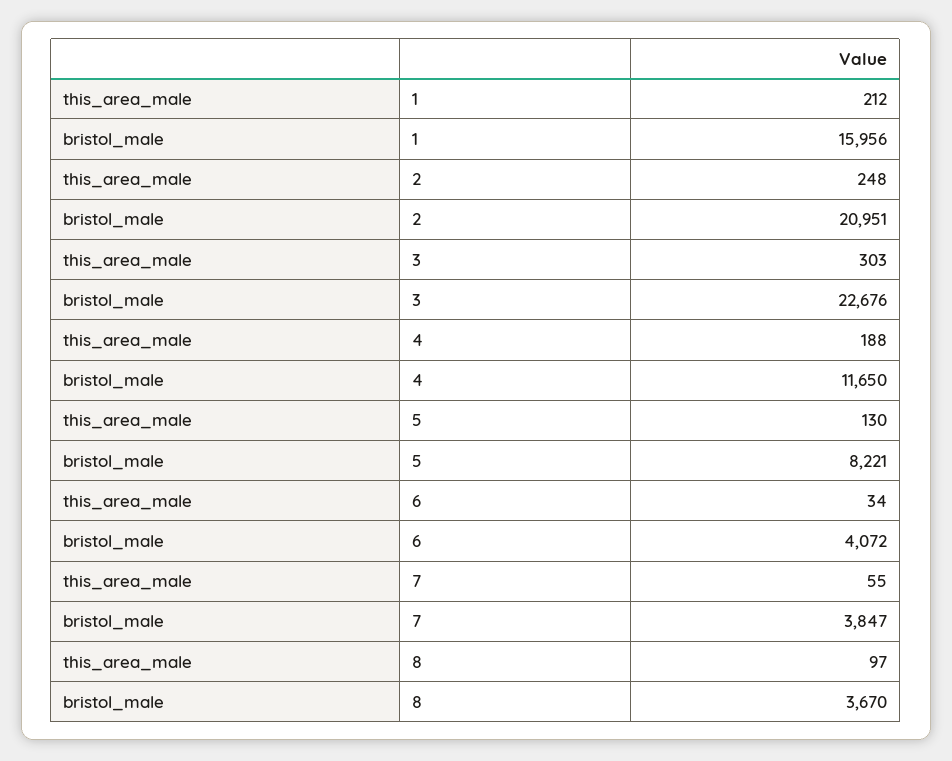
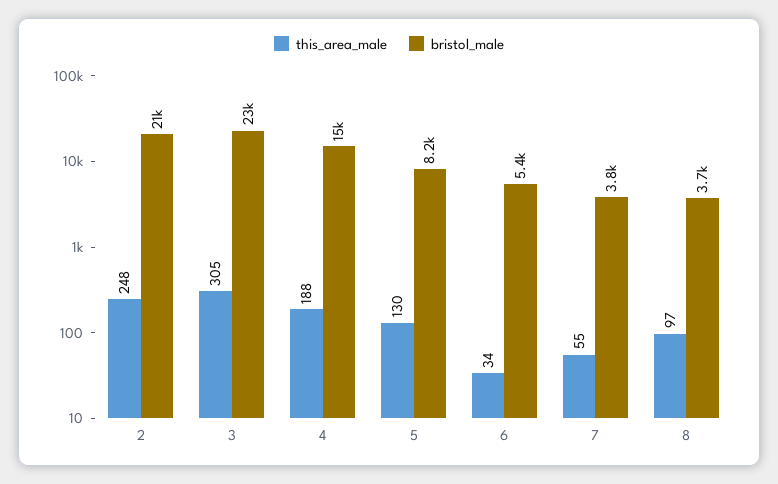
this_area_male, 1: 212 -> none
bristol_male, 1: 15956 -> none
this_area_male, 3: 303 -> 305
bristol_male, 4: 11650 -> 15000
bristol_male, 6: 4072 -> 5400

